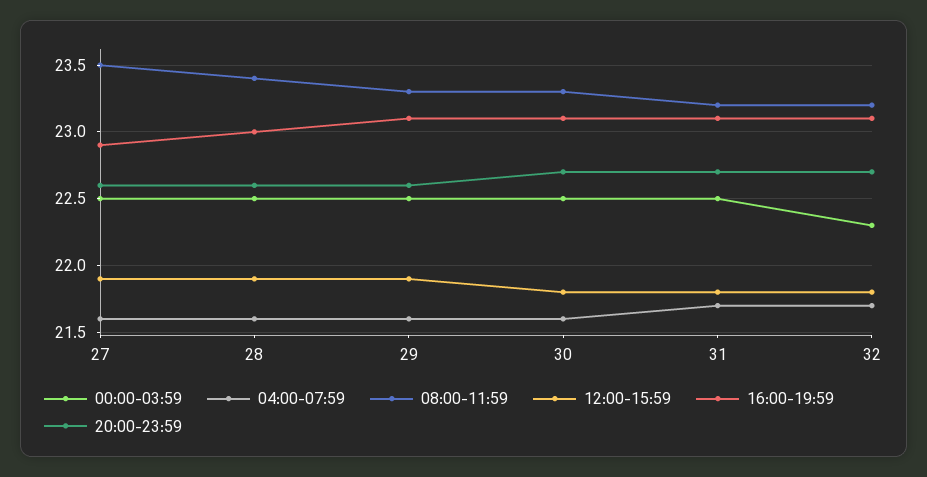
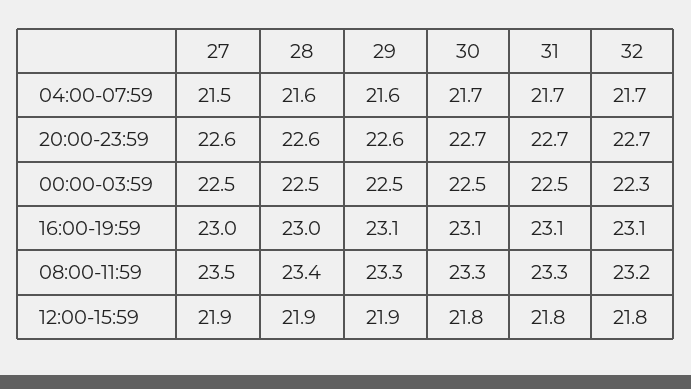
04:00-07:59, 27: 21.6 -> 21.5
16:00-19:59, 27: 22.9 -> 23
04:00-07:59, 30: 21.6 -> 21.7
08:00-11:59, 31: 23.2 -> 23.3

